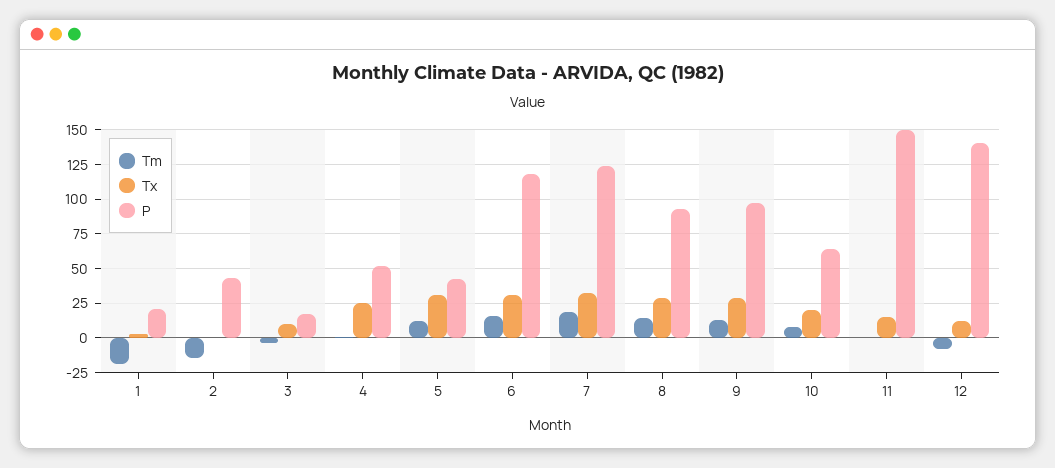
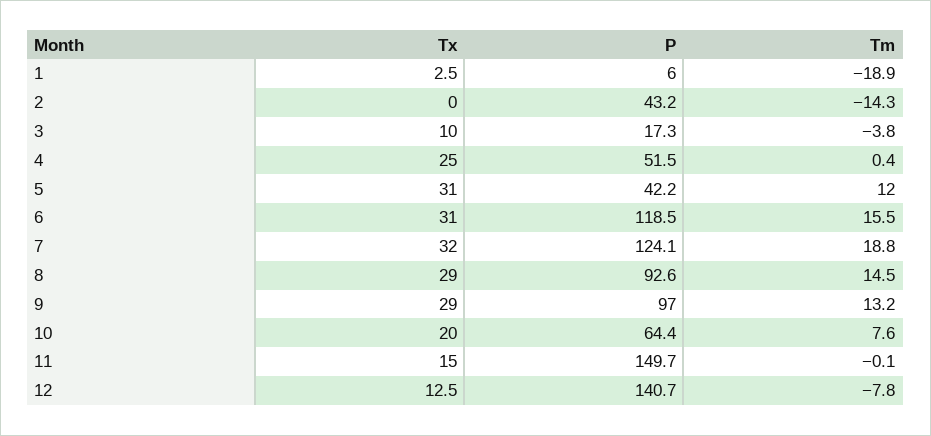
P, 1: 20 -> 6

